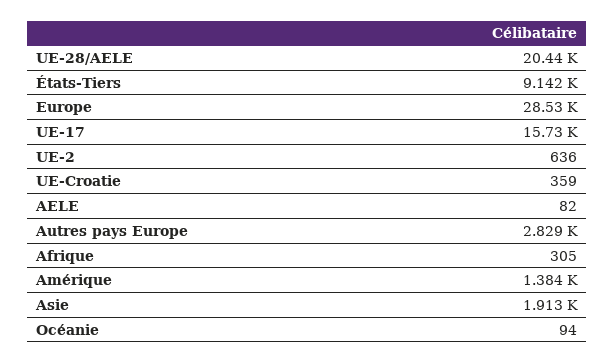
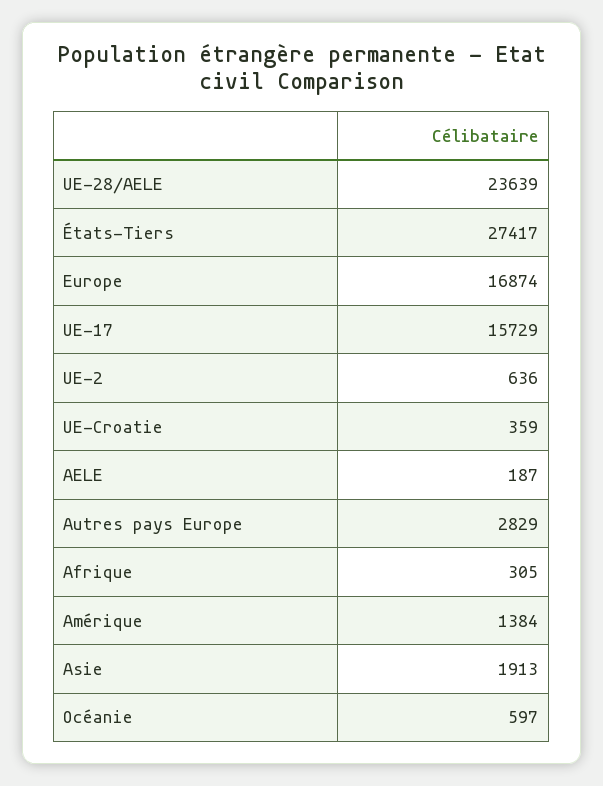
UE-28/AELE: 20440 -> 23639
États-Tiers: 9142 -> 27417
Europe: 28530 -> 16874
AELE: 82 -> 187
Océanie: 94 -> 597

